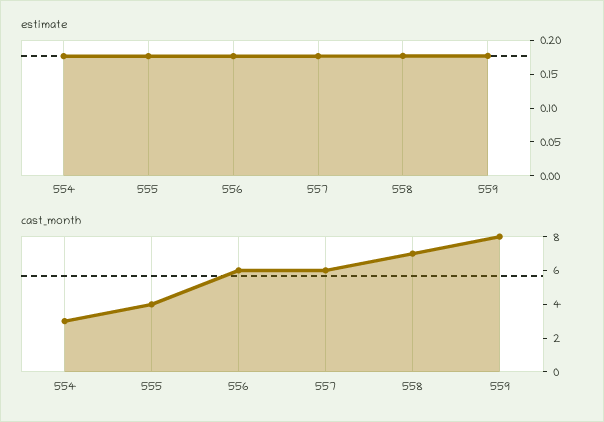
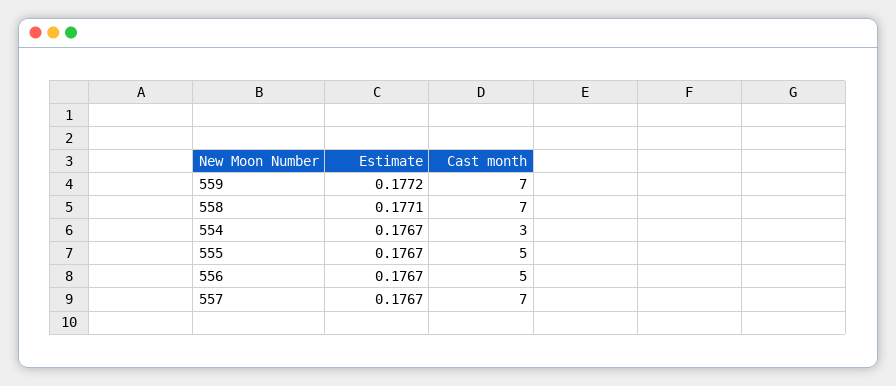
cast_month, 555: 4 -> 5
cast_month, 556: 6 -> 5
cast_month, 557: 6 -> 7
cast_month, 559: 8 -> 7

